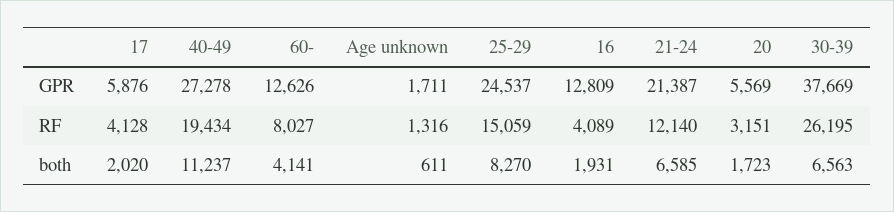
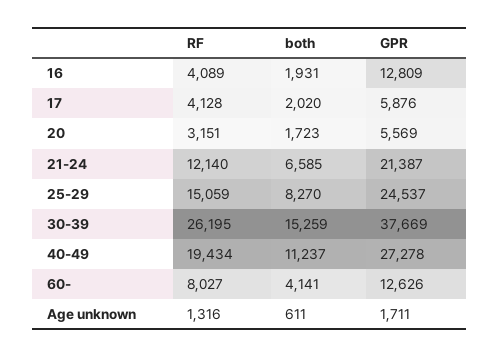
30-39, both: 6563 -> 15259

